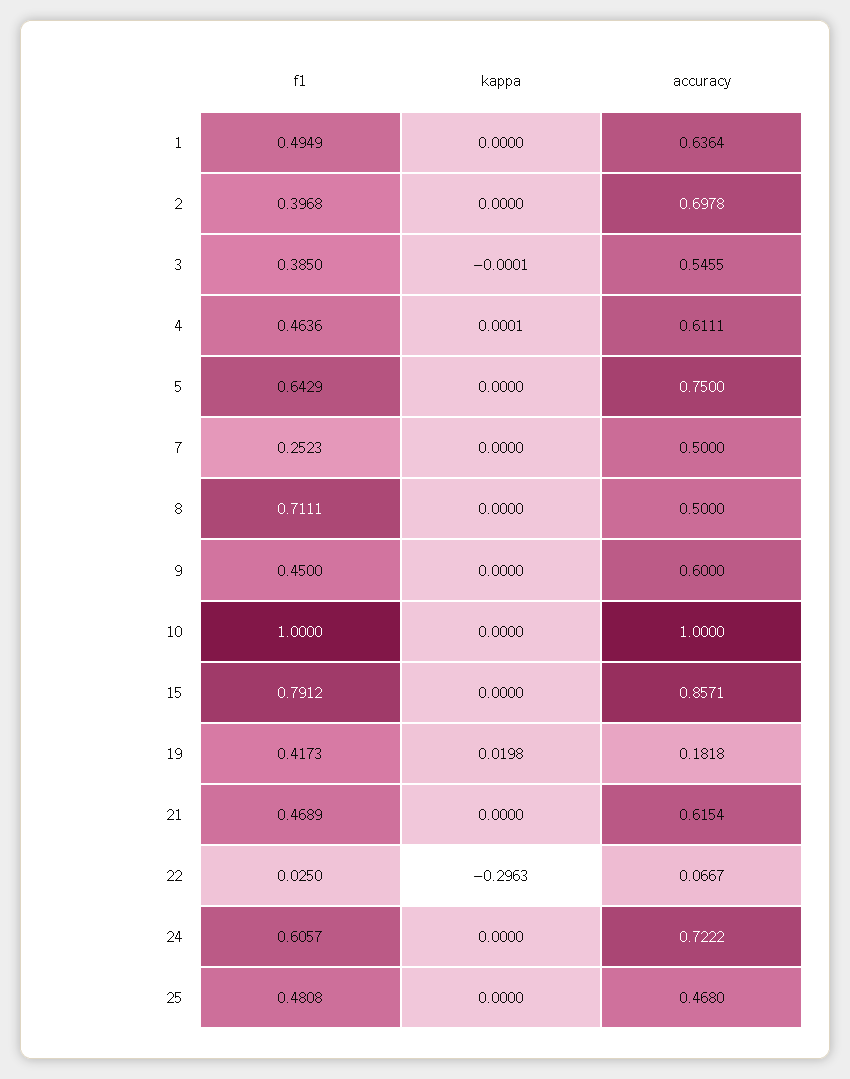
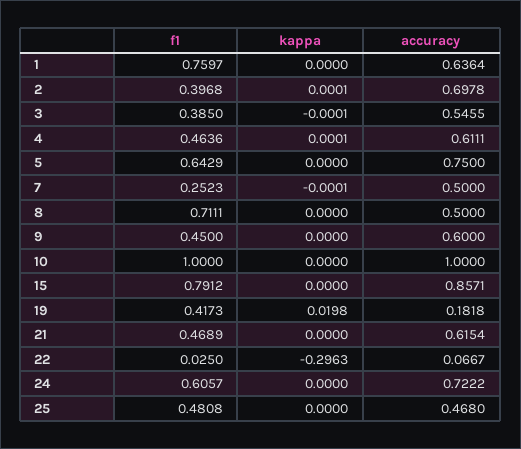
f1, 1: 0.4949 -> 0.7597
kappa, 2: 0 -> 0.0001
kappa, 7: 0 -> -0.0001

